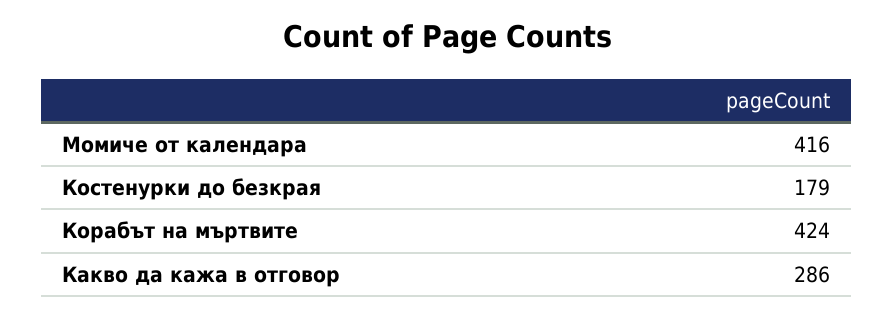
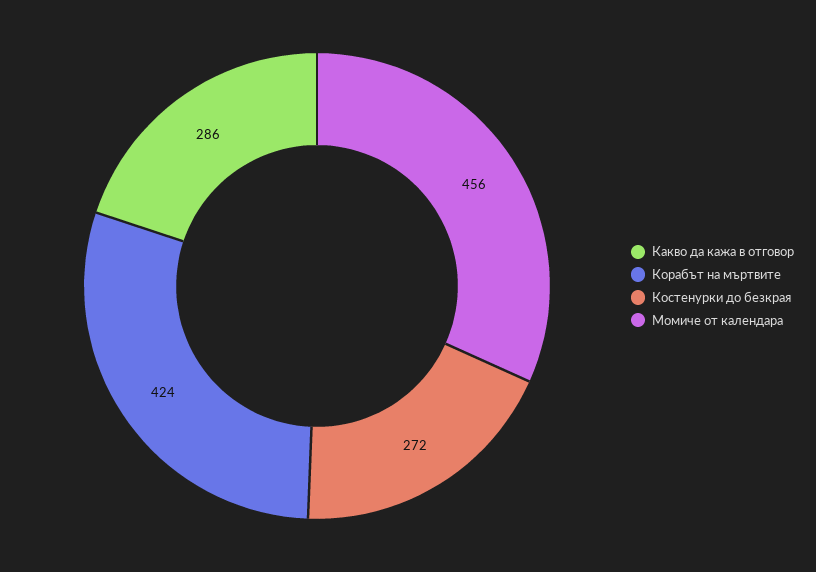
Момиче от календара: 416 -> 456
Костенурки до безкрая: 179 -> 272

